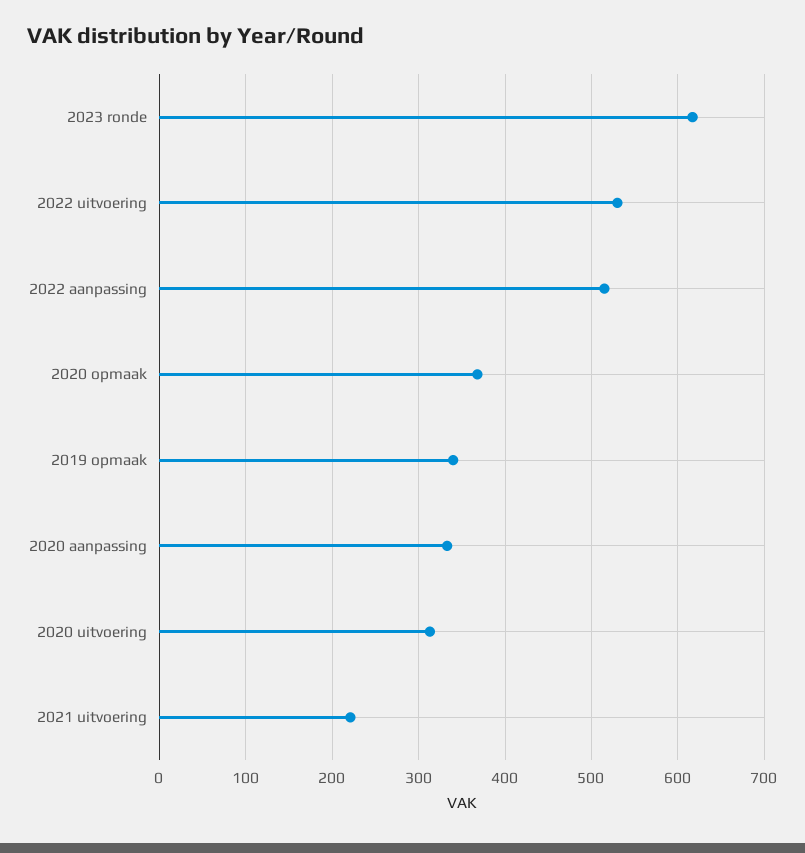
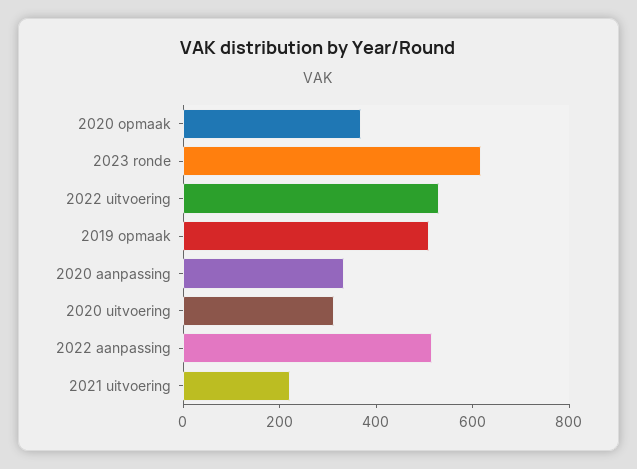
2019 opmaak: 340 -> 500

